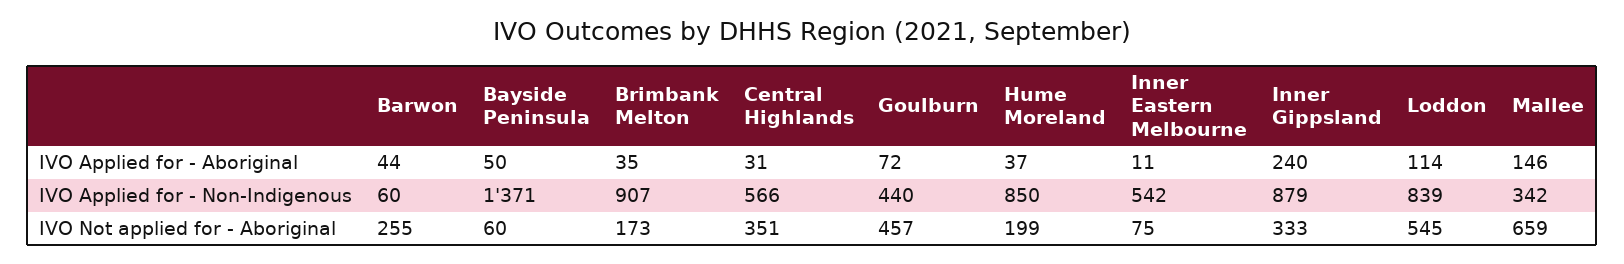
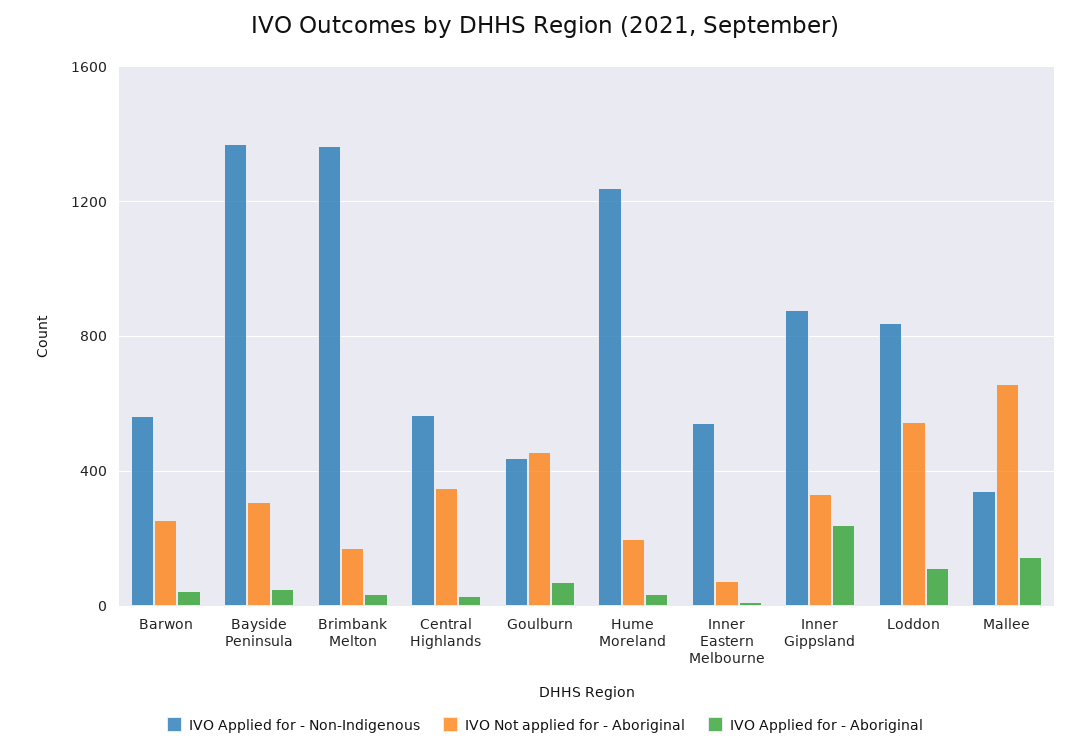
IVO Applied for - Non-Indigenous, Barwon: 60 -> 550
IVO Applied for - Non-Indigenous, Brimbank Melton: 907 -> 1350
IVO Applied for - Non-Indigenous, Hume Moreland: 850 -> 1250
IVO Not applied for - Aboriginal, Bayside Peninsula: 60 -> 300

